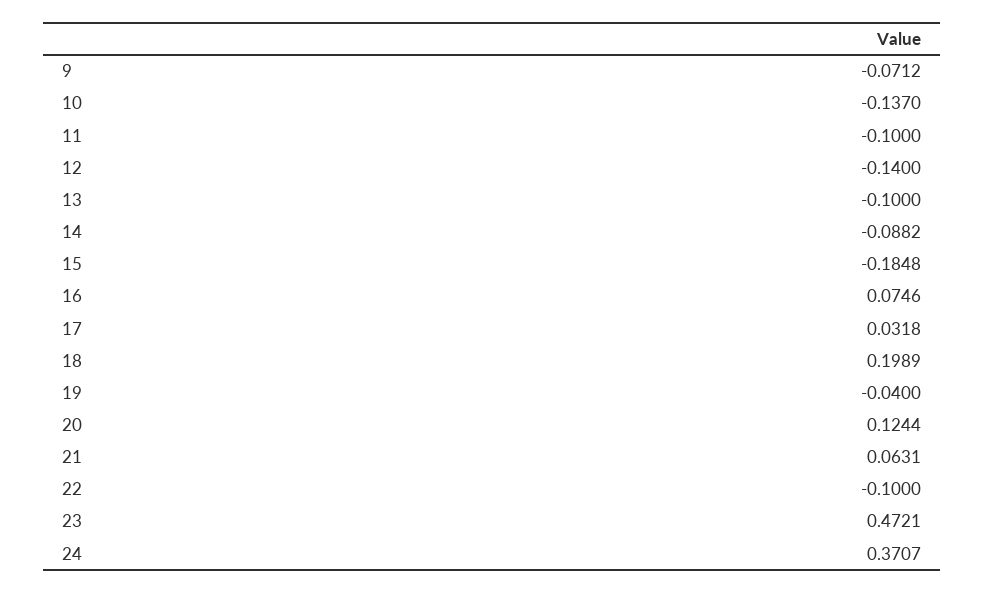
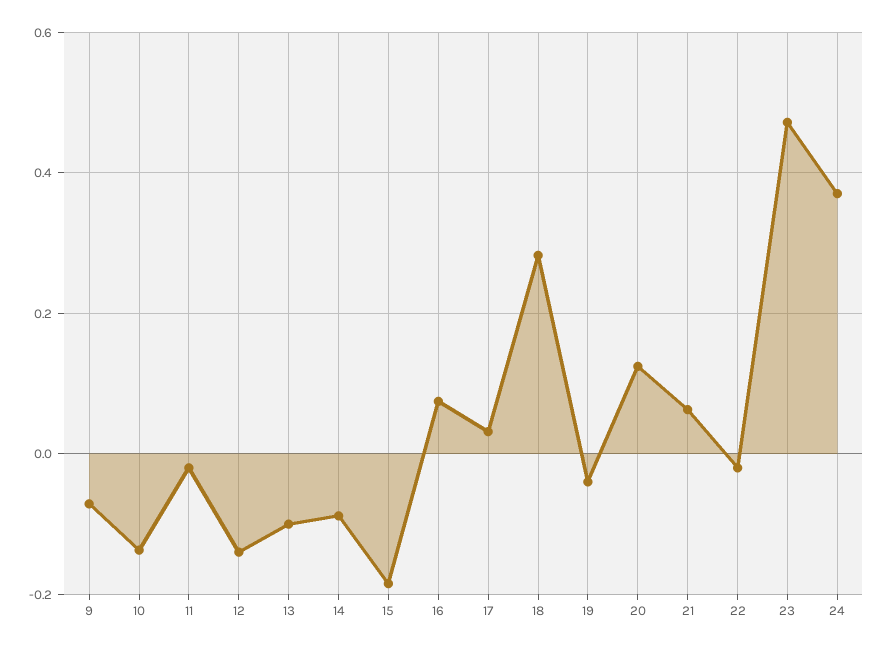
11: -0.1 -> -0.02
18: 0.1989 -> 0.28
22: -0.1 -> -0.02

